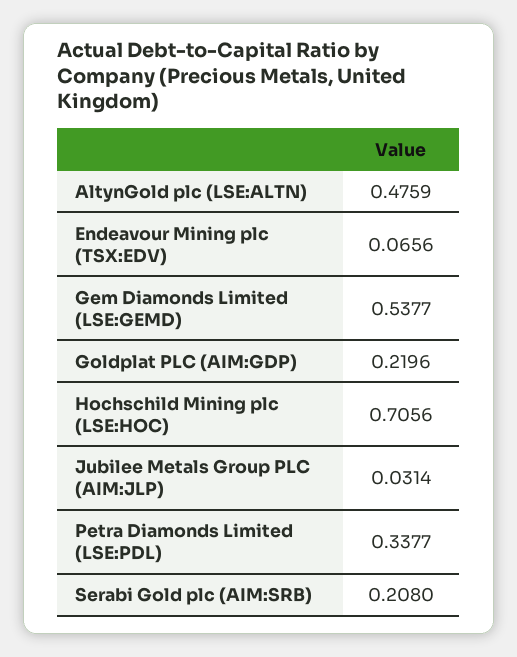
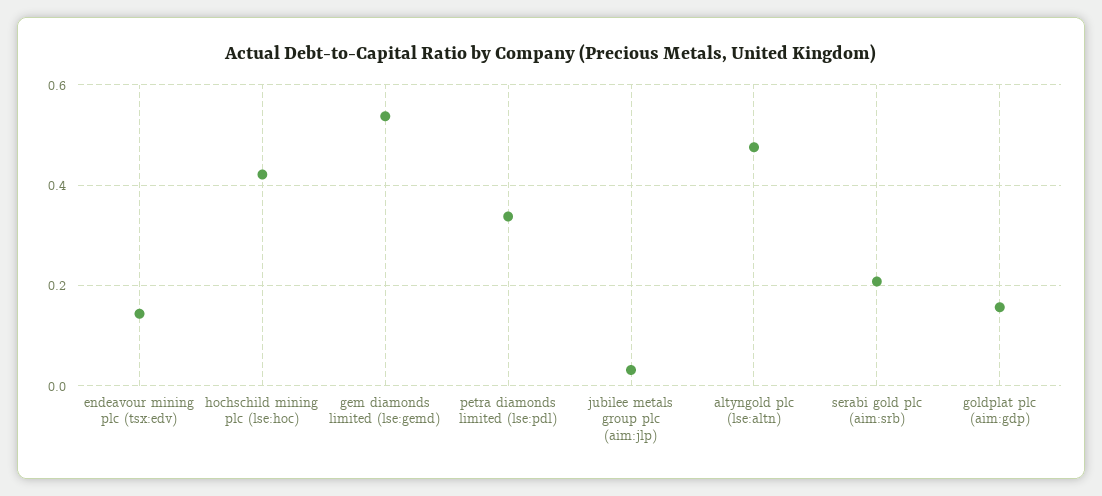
Endeavour Mining plc (TSX:EDV): 0.0656 -> 0.14
Goldplat PLC (AIM:GDP): 0.2196 -> 0.16
Hochschild Mining plc (LSE:HOC): 0.7056 -> 0.42

